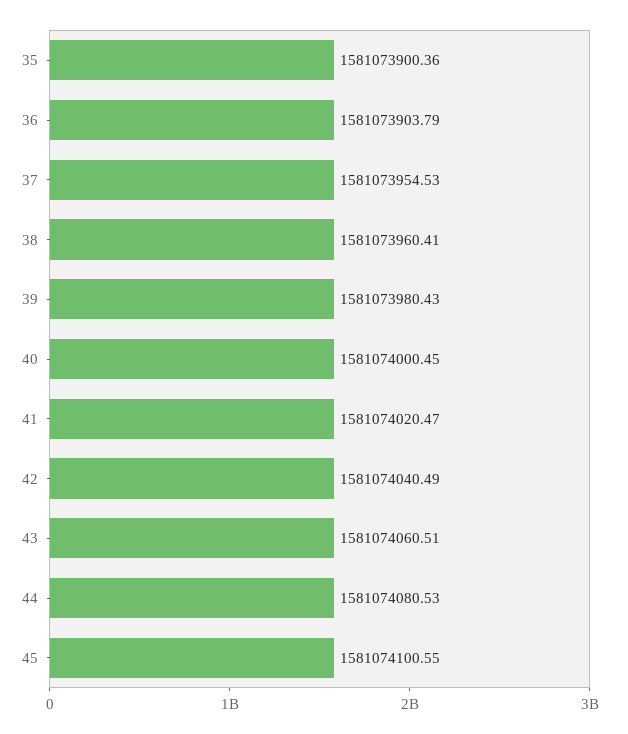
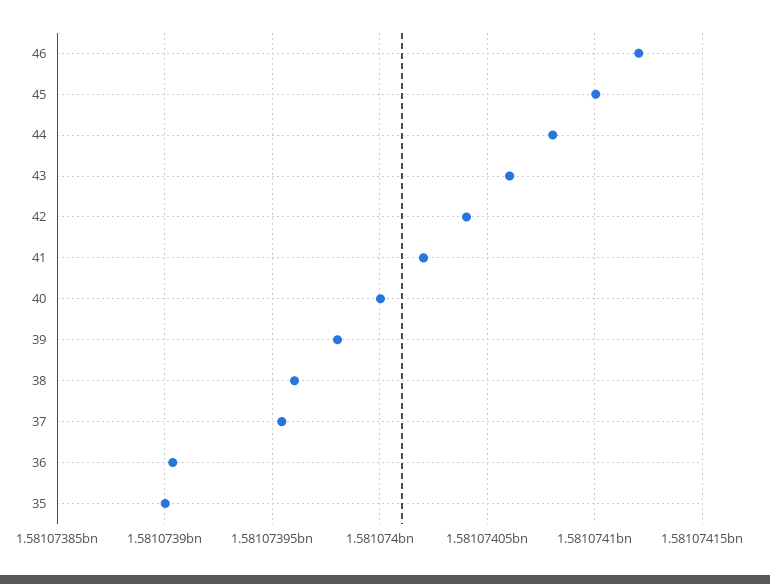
46: none -> 1581074120

